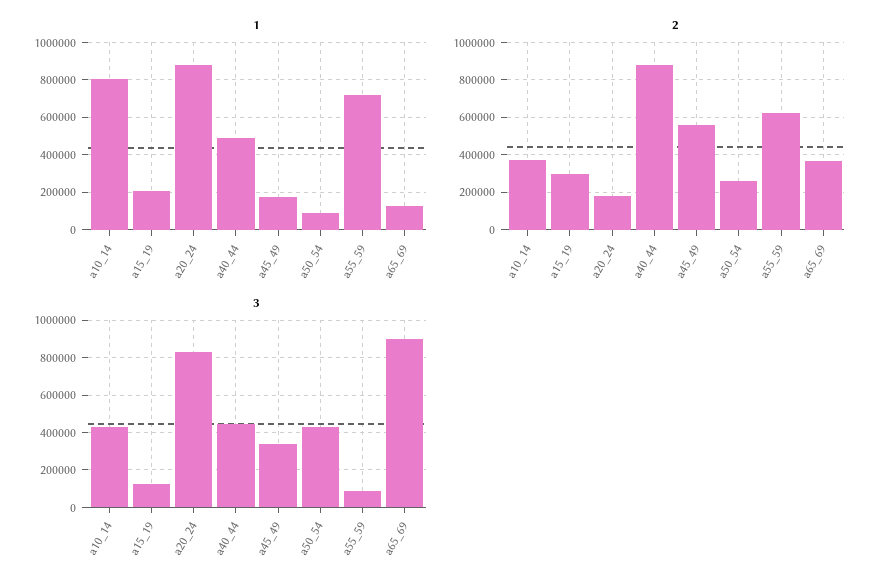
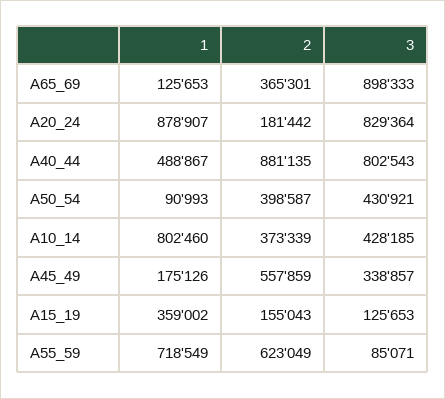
1, a15_19: 200000 -> 359002
2, a15_19: 300000 -> 155043
2, a50_54: 250000 -> 398587
3, a40_44: 450000 -> 802543

